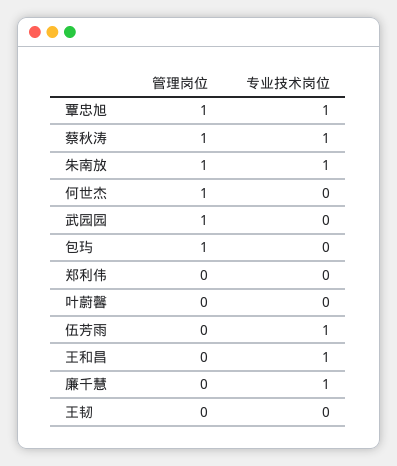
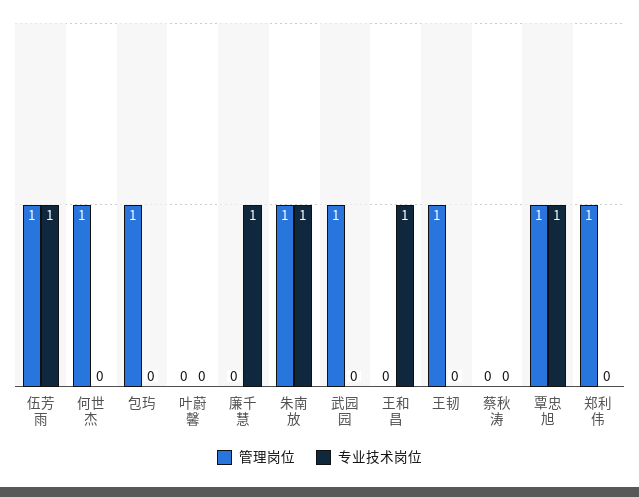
管理岗位, 蔡秋涛: 1 -> 0
专业技术岗位, 蔡秋涛: 1 -> 0
管理岗位, 郑利伟: 0 -> 1
管理岗位, 伍芳雨: 0 -> 1
管理岗位, 王韧: 0 -> 1

